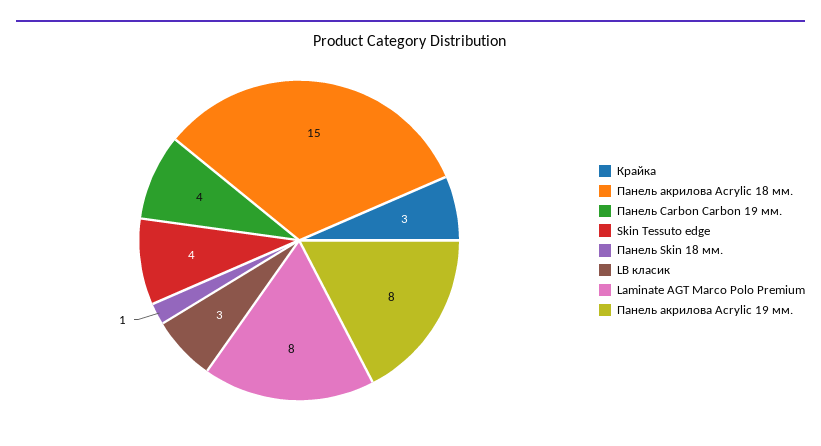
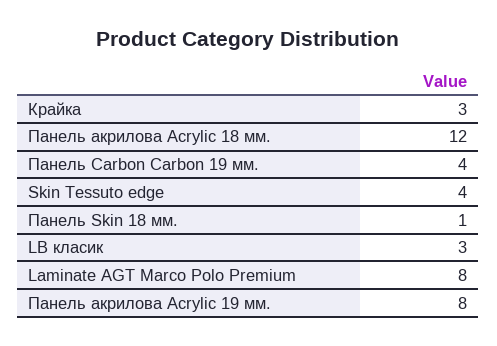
Панель акрилова Acrylic 18 мм.: 15 -> 12

